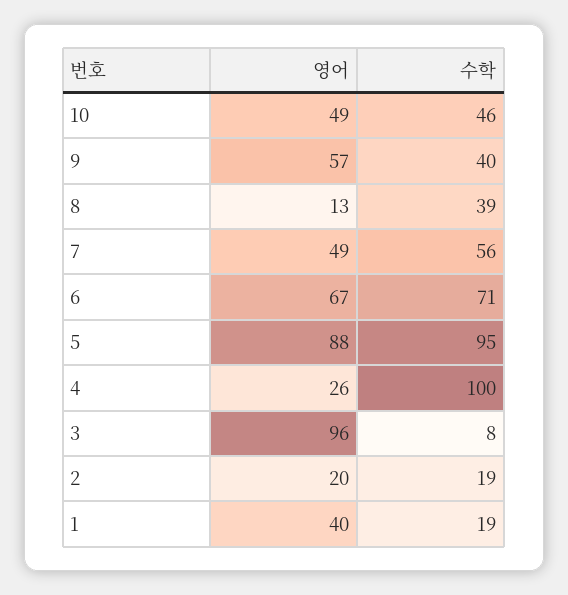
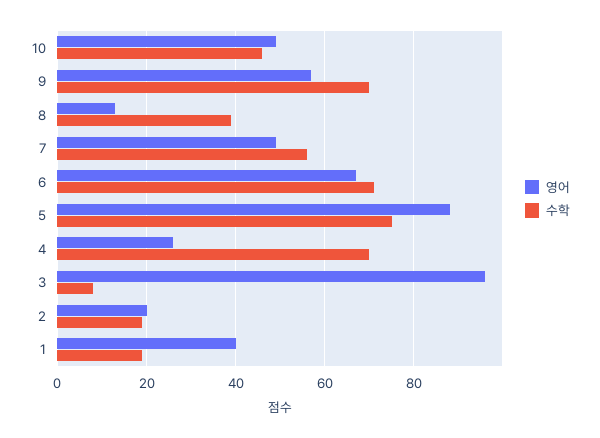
수학, 9: 40 -> 70
수학, 5: 95 -> 75
수학, 4: 100 -> 70

